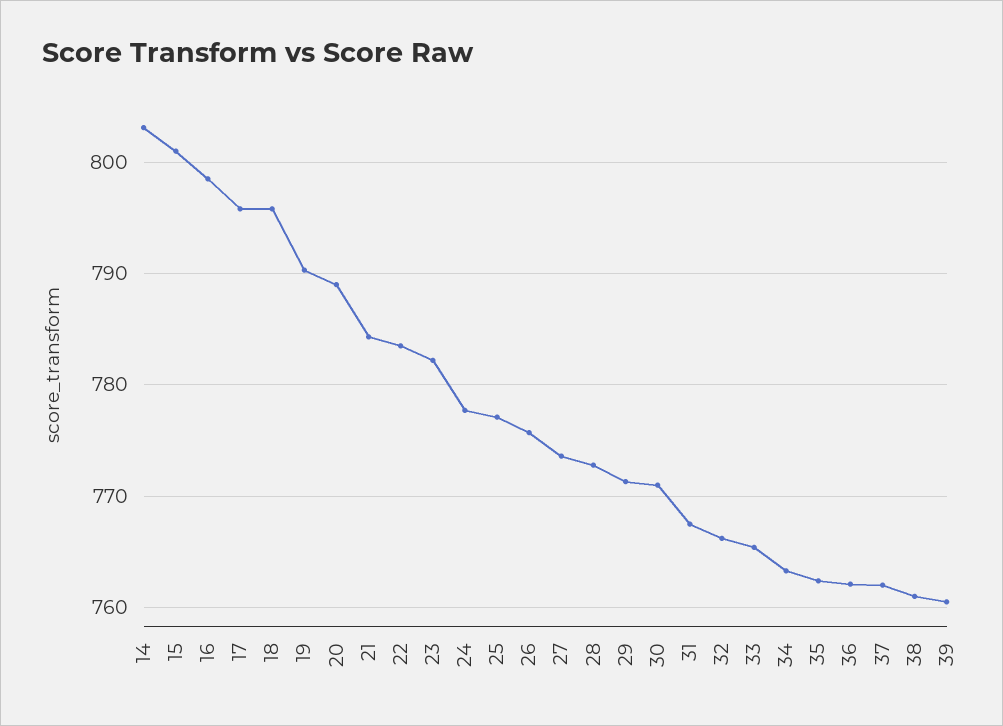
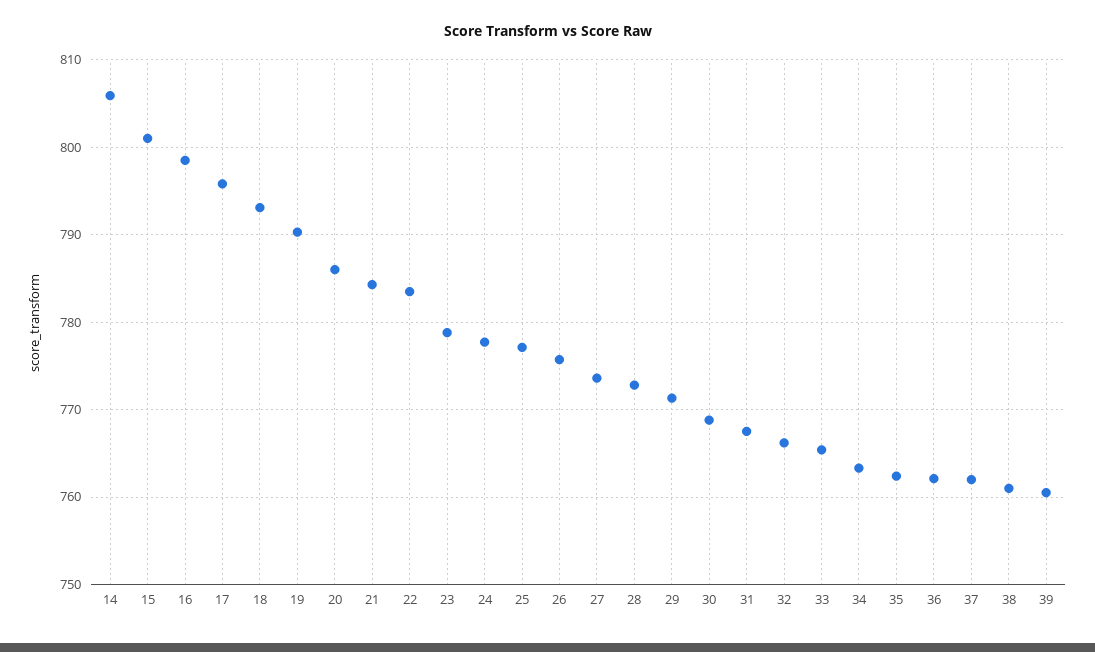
14: 803 -> 806
18: 796 -> 793
20: 789 -> 786
23: 782 -> 779
30: 771 -> 769

